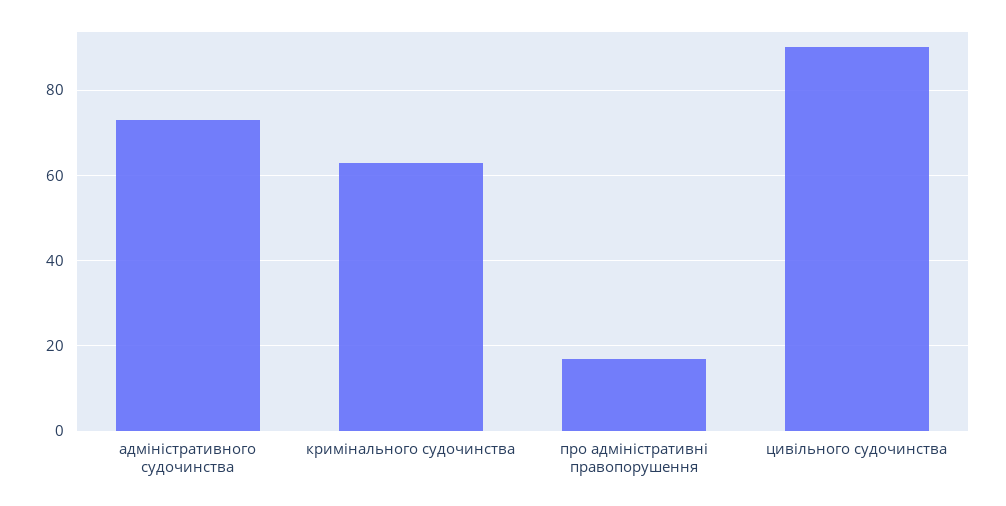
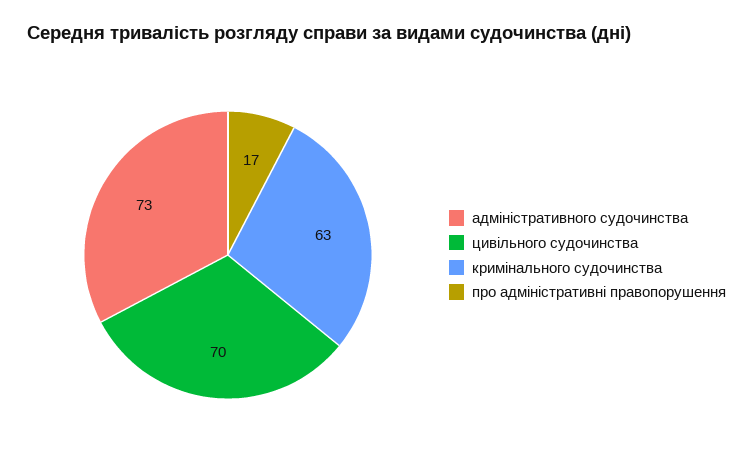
цивільного судочинства: 90 -> 70

